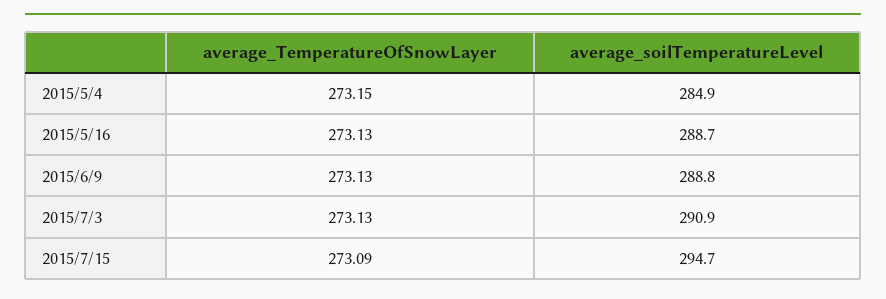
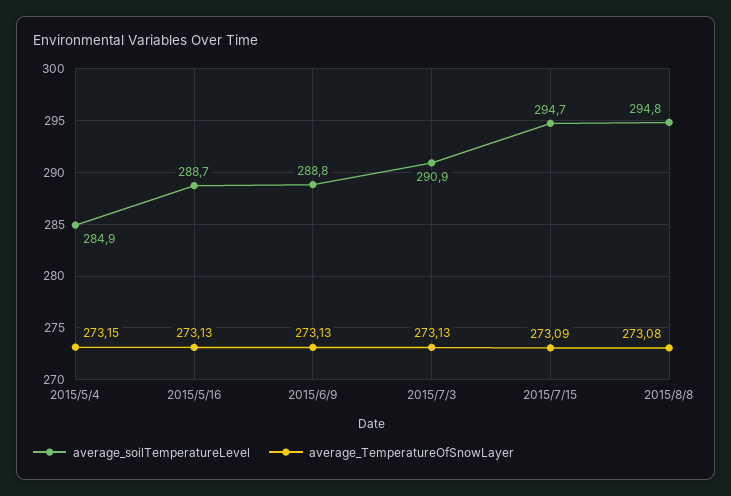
average_soilTemperatureLevel, 2015/8/8: none -> 294.8
average_TemperatureOfSnowLayer, 2015/8/8: none -> 273.08

